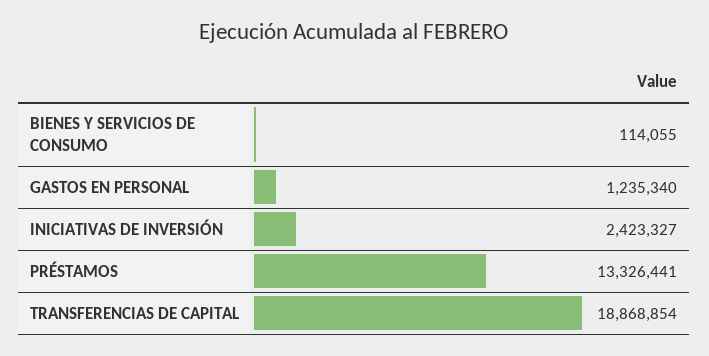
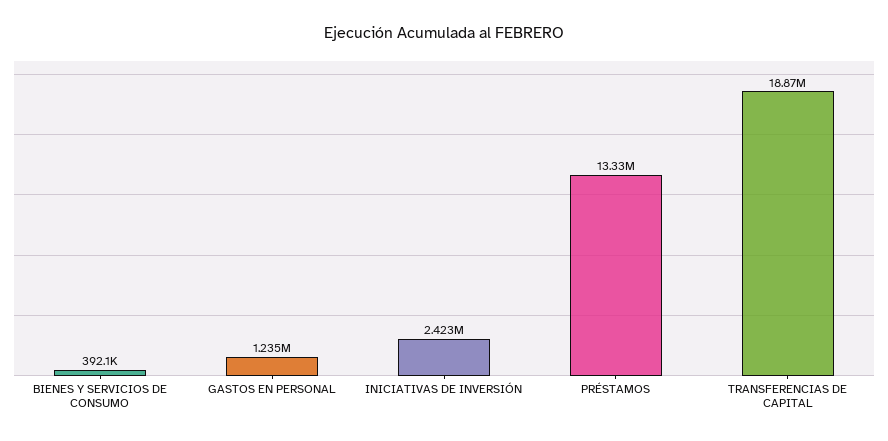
BIENES Y SERVICIOS DE CONSUMO: 114055 -> 392100

